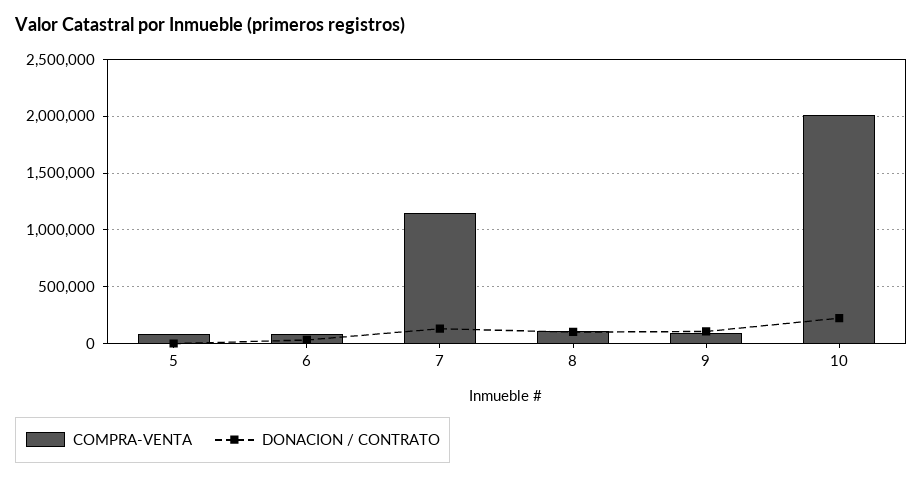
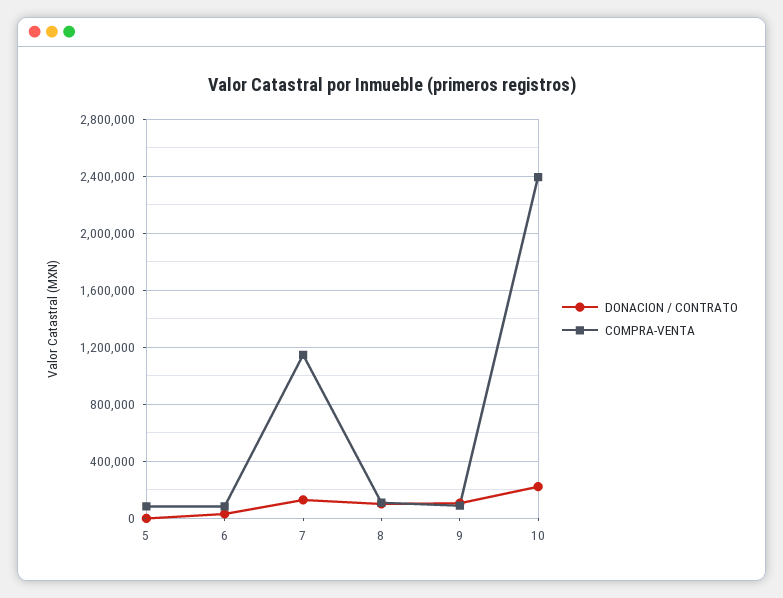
COMPRA-VENTA, 10: 2000000 -> 2400000

